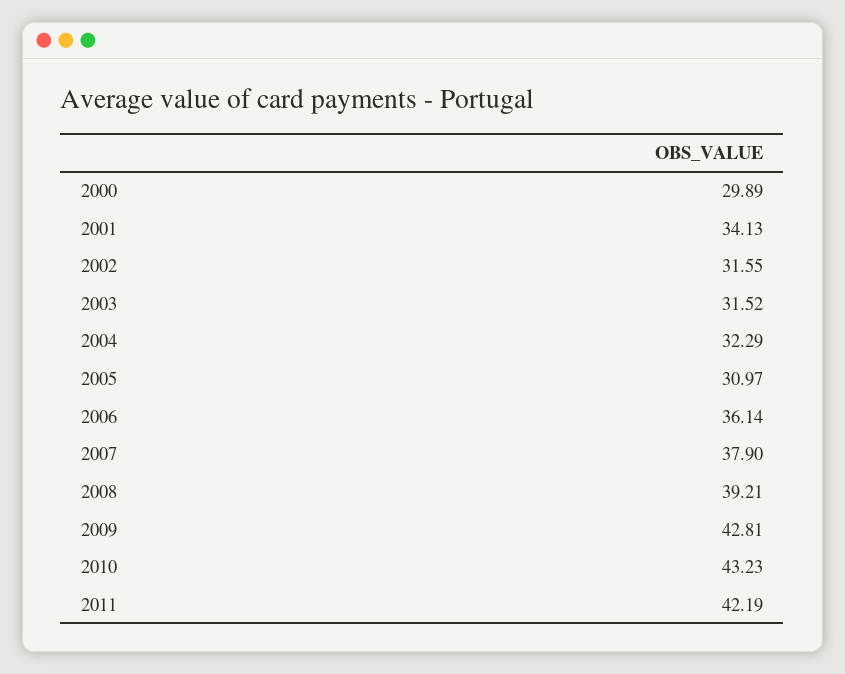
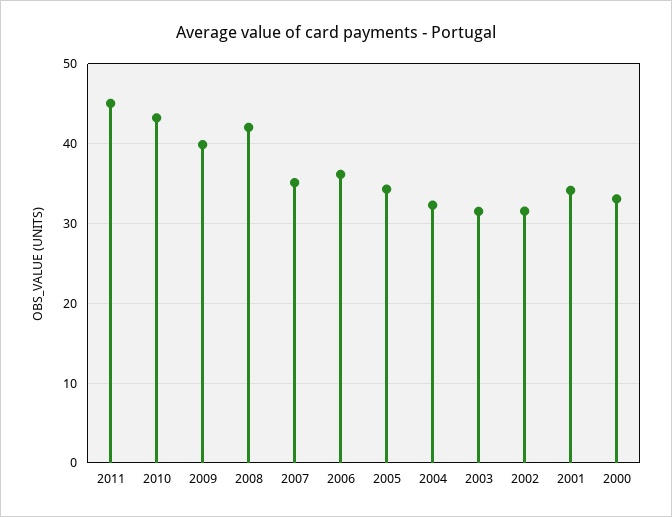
2000: 29.89 -> 33
2005: 30.97 -> 34
2007: 37.9 -> 35
2008: 39.21 -> 42
2009: 42.81 -> 40
2011: 42.19 -> 45

